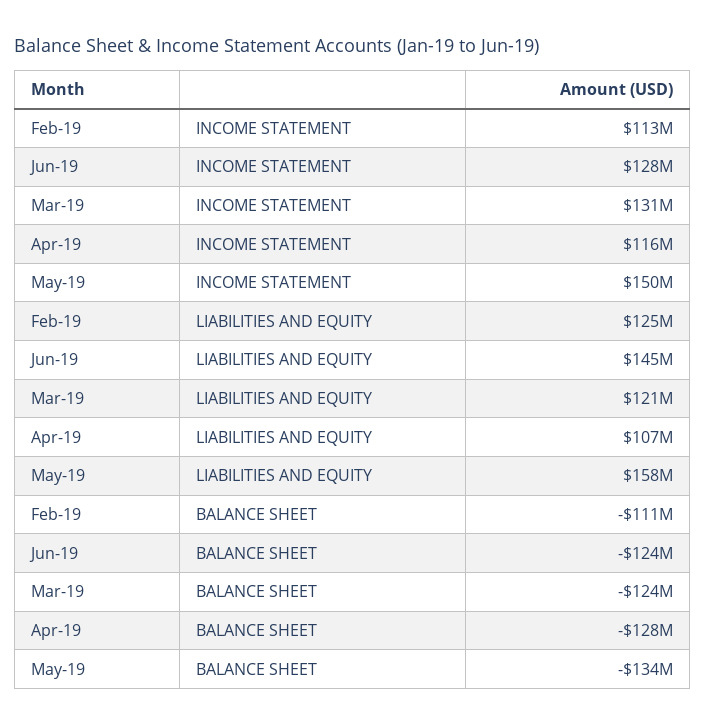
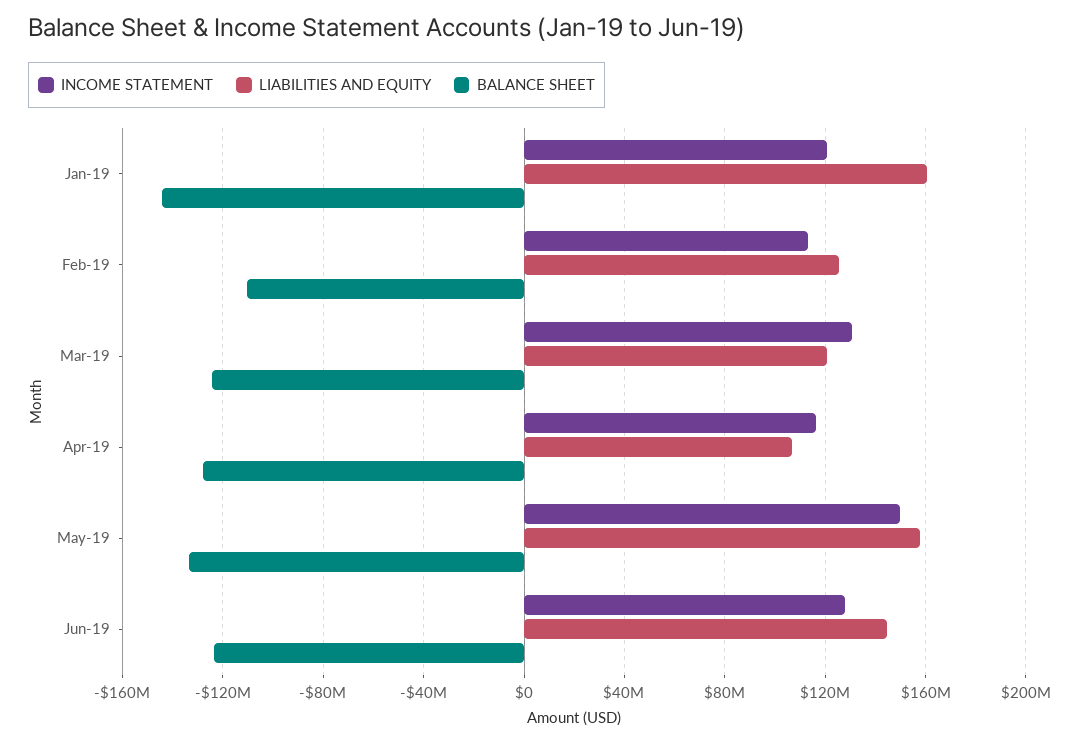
INCOME STATEMENT, Jan-19: none -> 120000000
LIABILITIES AND EQUITY, Jan-19: none -> 160000000
BALANCE SHEET, Jan-19: none -> -145000000

